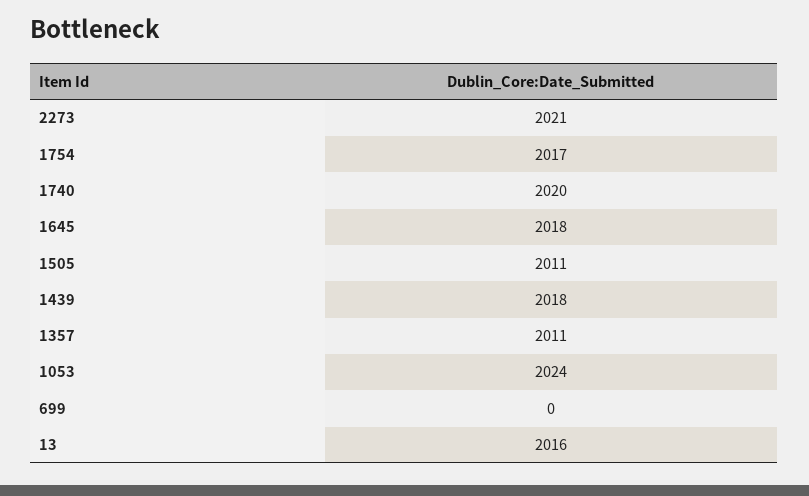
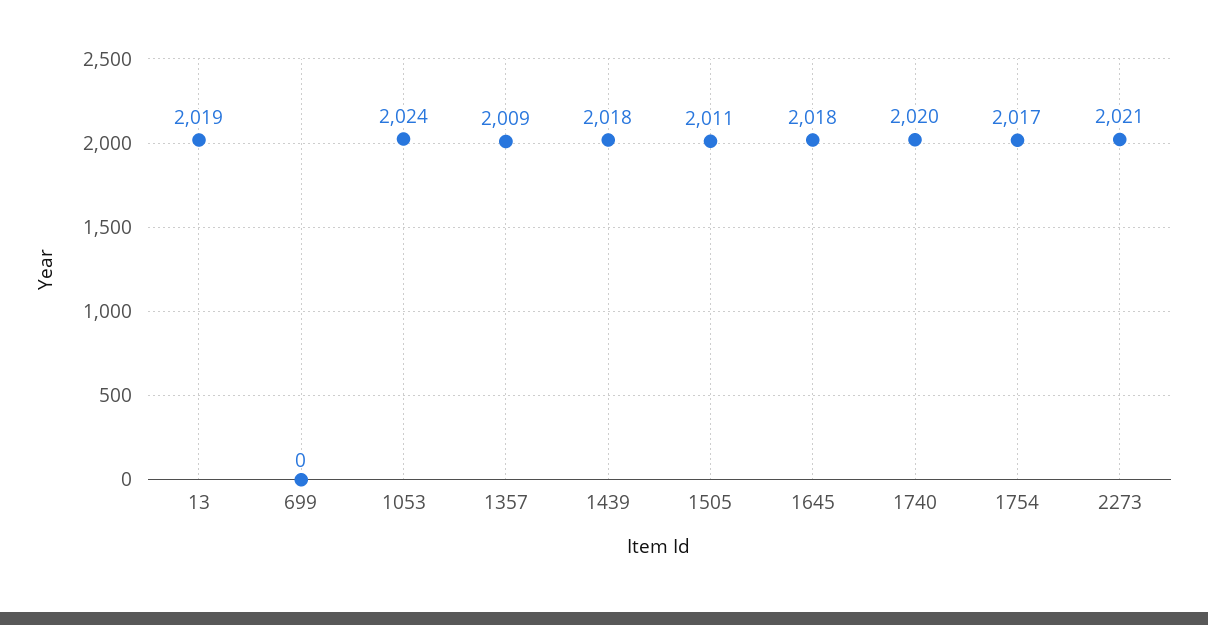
1357: 2011 -> 2009
13: 2016 -> 2019

